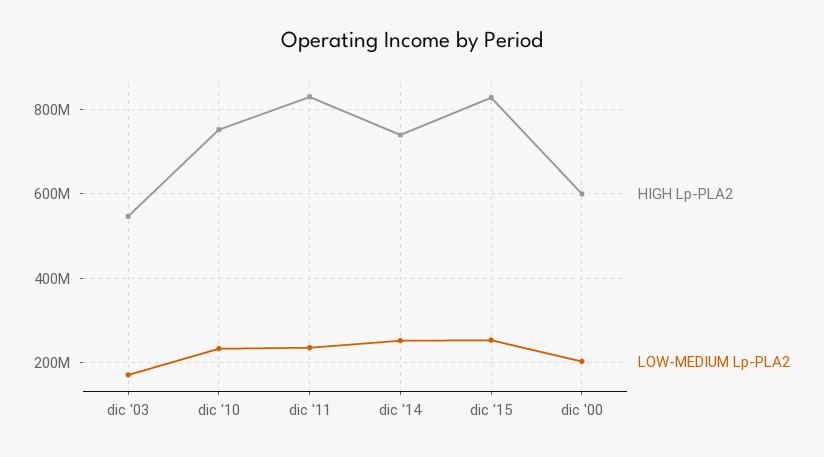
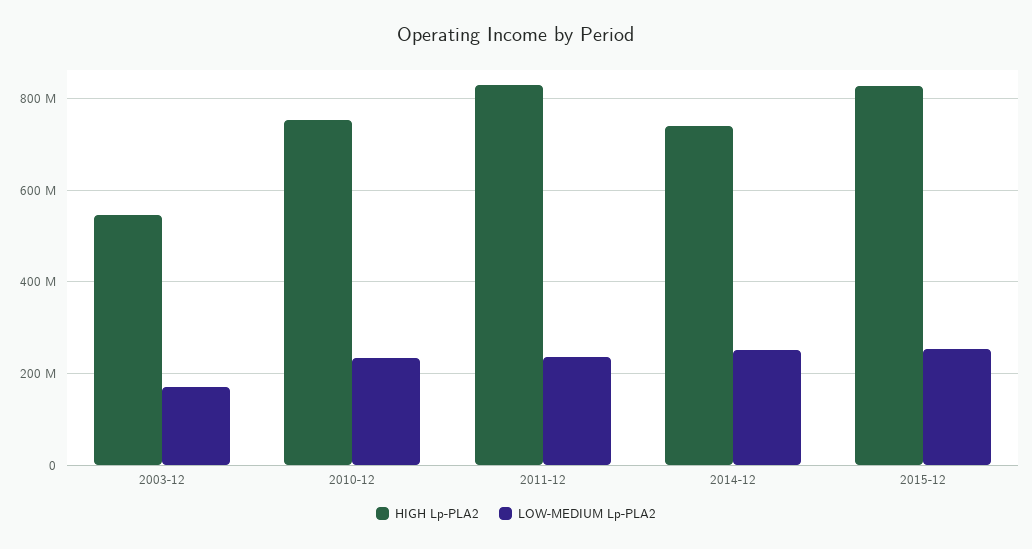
HIGH Lp-PLA2, dic '00: 600000000 -> none
LOW-MEDIUM Lp-PLA2, dic '00: 200000000 -> none

